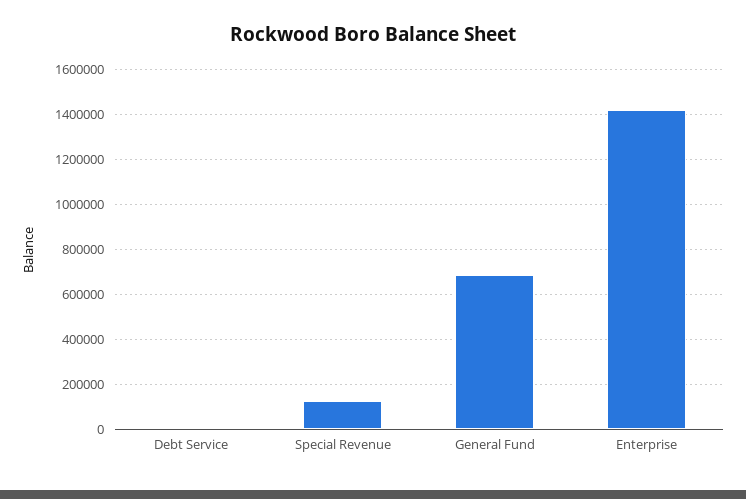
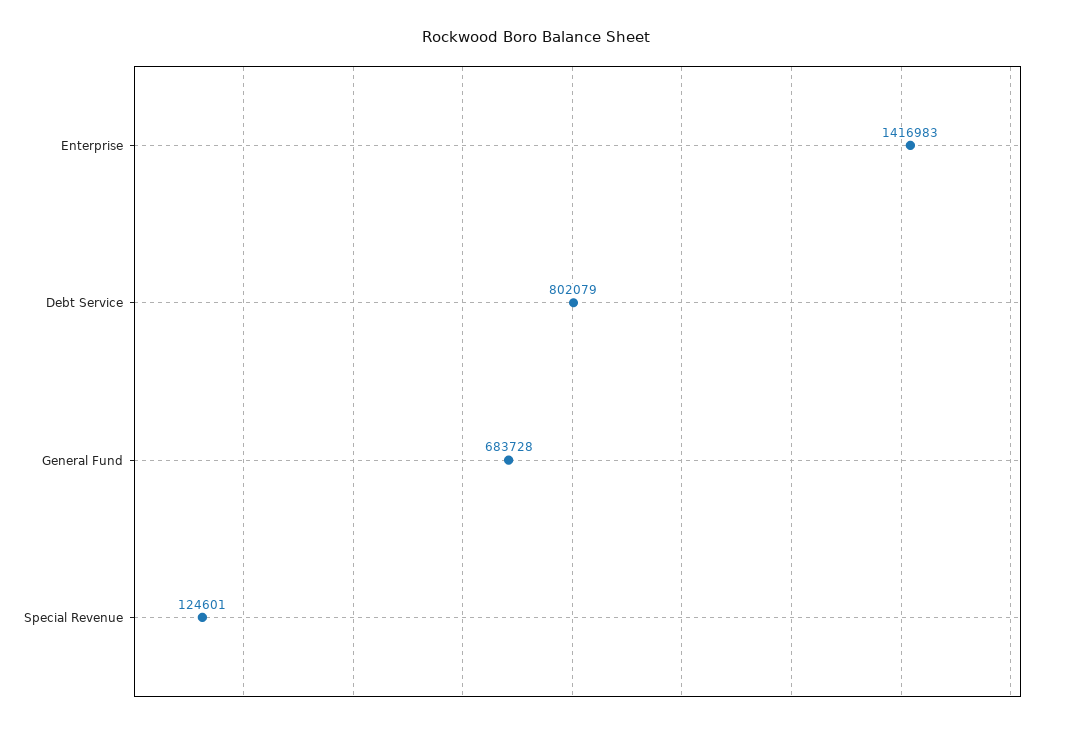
Debt Service: 0 -> 802079

